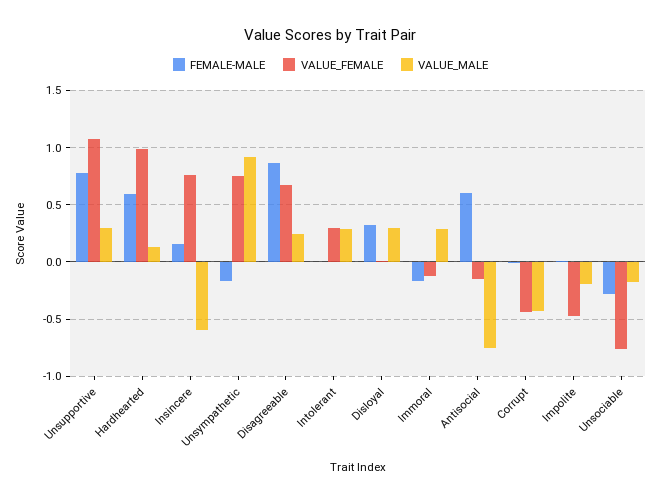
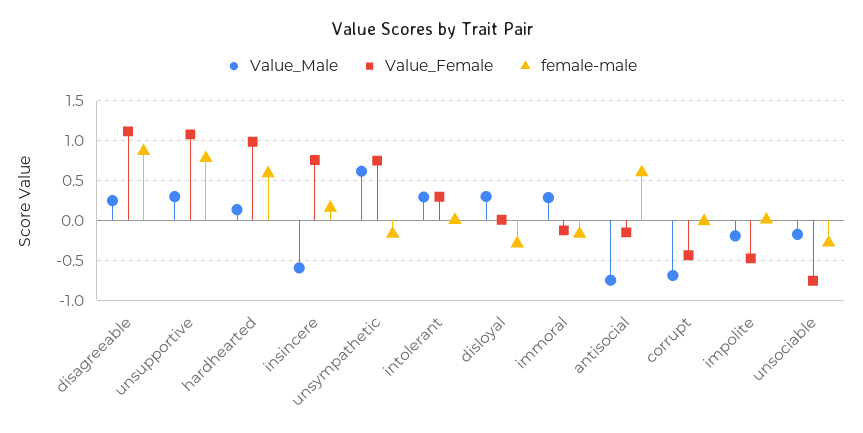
VALUE_MALE, Unsympathetic: 0.9 -> 0.6
VALUE_FEMALE, Disagreeable: 0.7 -> 1.1
FEMALE-MALE, Disloyal: 0.3 -> -0.3
VALUE_MALE, Corrupt: -0.4 -> -0.7

